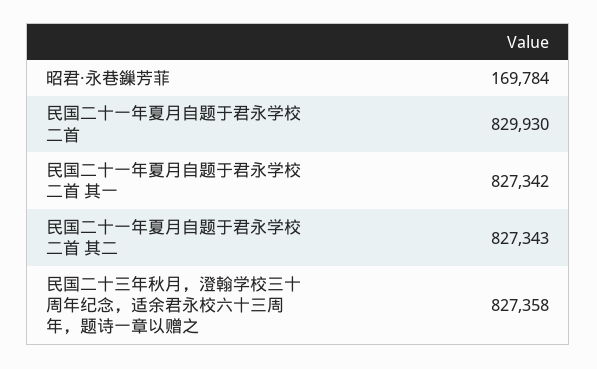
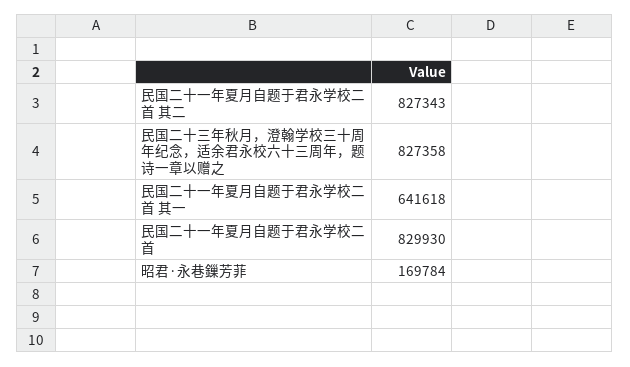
民国二十一年夏月自题于君永学校二首 其一: 827342 -> 641618

